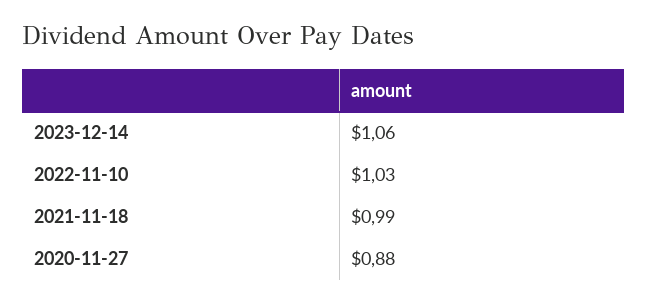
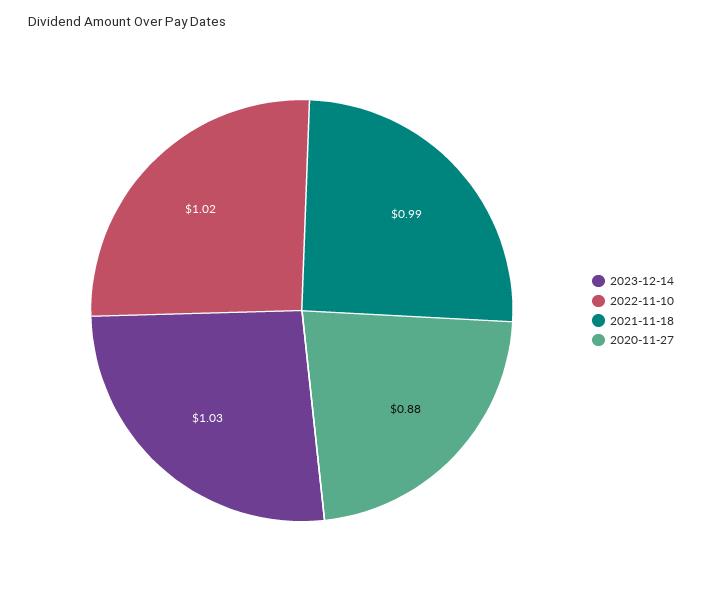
2023-12-14: 1.06 -> 1.03
2022-11-10: 1.03 -> 1.02

